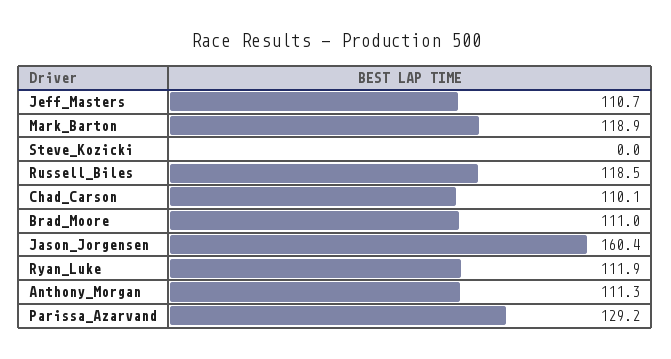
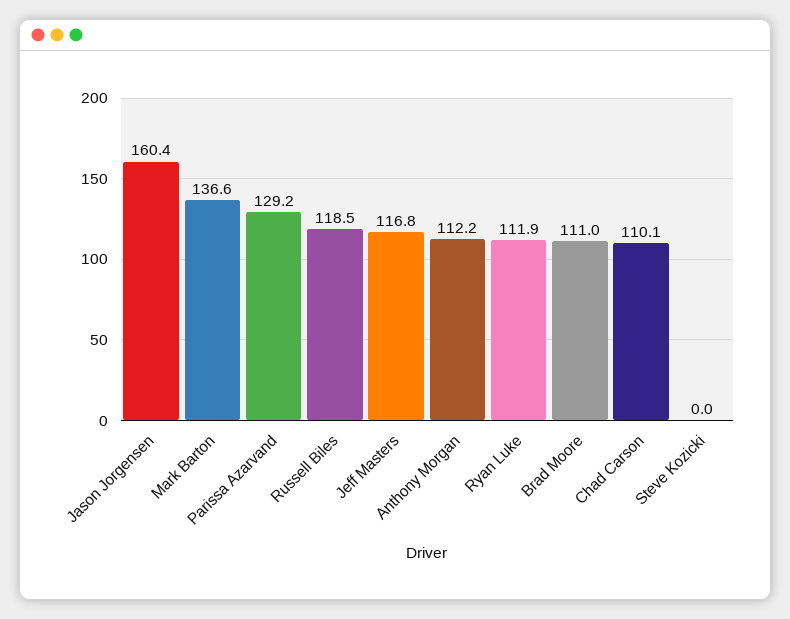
Jeff_Masters: 110.7 -> 116.8
Mark_Barton: 118.9 -> 136.6
Anthony_Morgan: 111.3 -> 112.2

